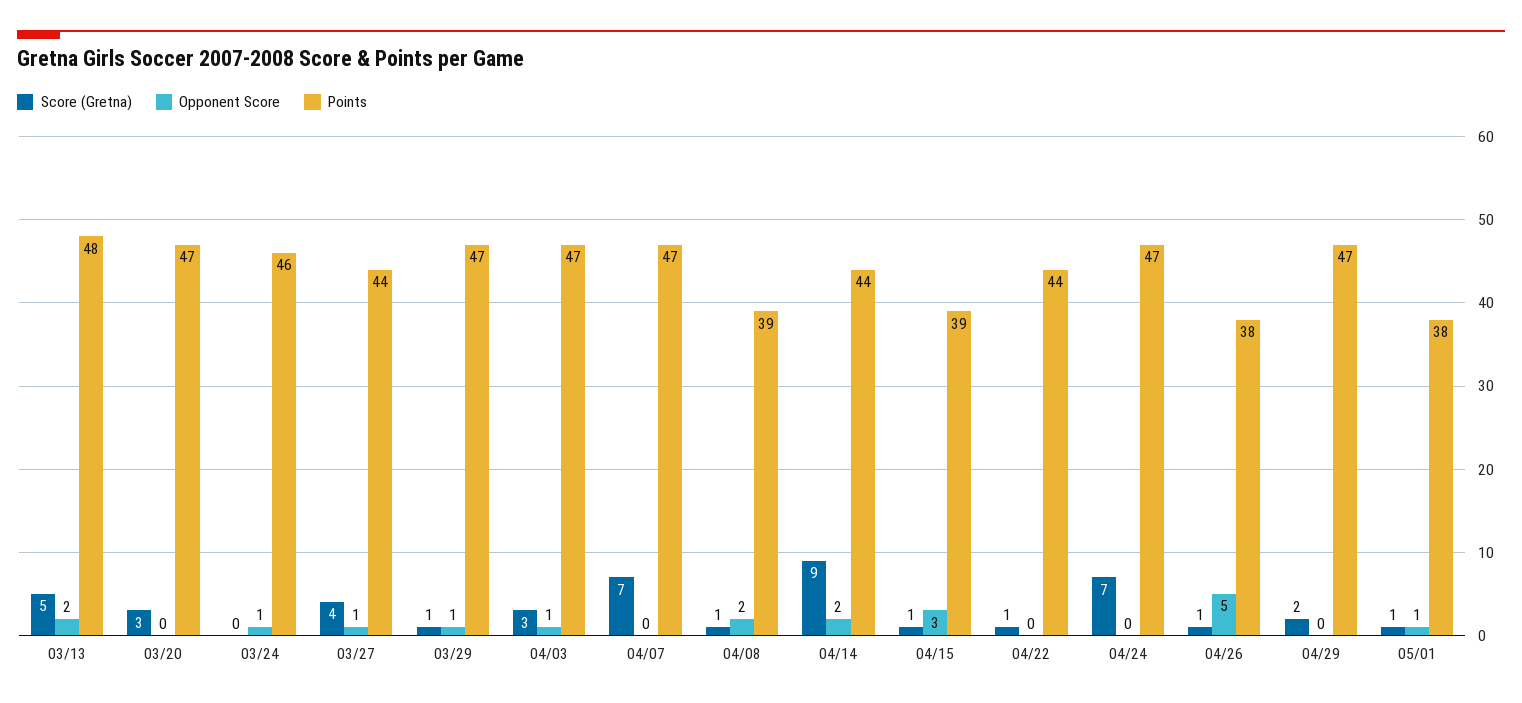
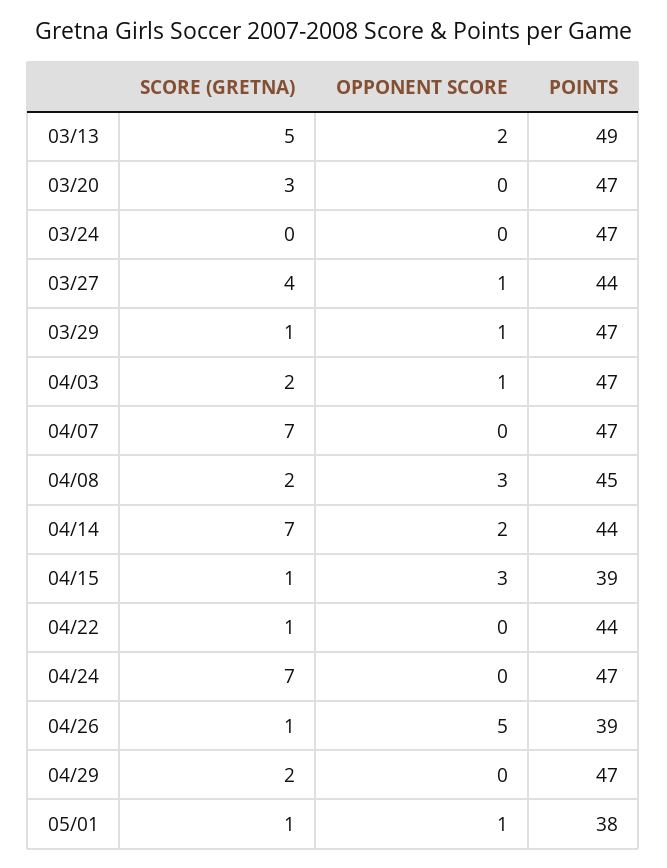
Points, 03/13: 48 -> 49
Opponent Score, 03/24: 1 -> 0
Points, 03/24: 46 -> 47
Score (Gretna), 04/03: 3 -> 2
Score (Gretna), 04/08: 1 -> 2
Opponent Score, 04/08: 2 -> 3
Points, 04/08: 39 -> 45
Score (Gretna), 04/14: 9 -> 7
Points, 04/26: 38 -> 39

